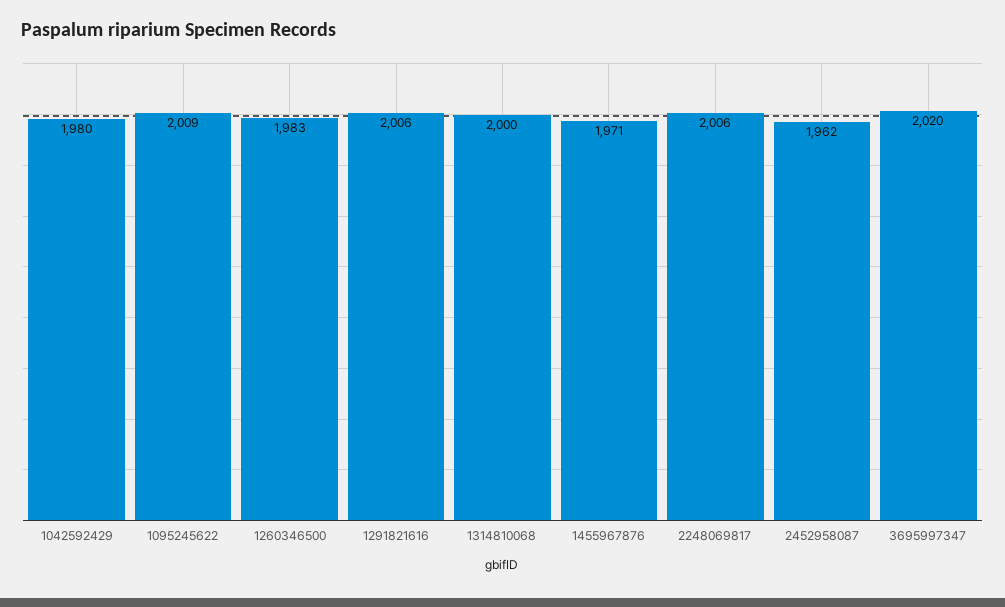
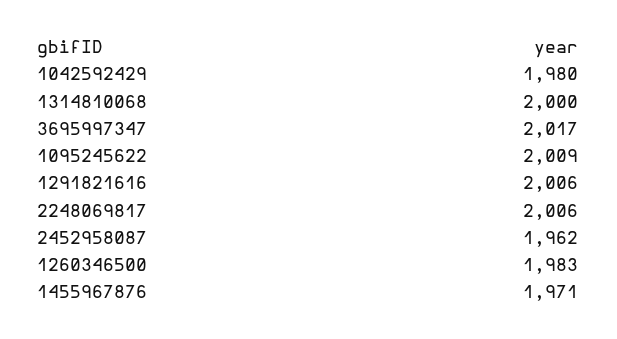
3695997347: 2020 -> 2017

